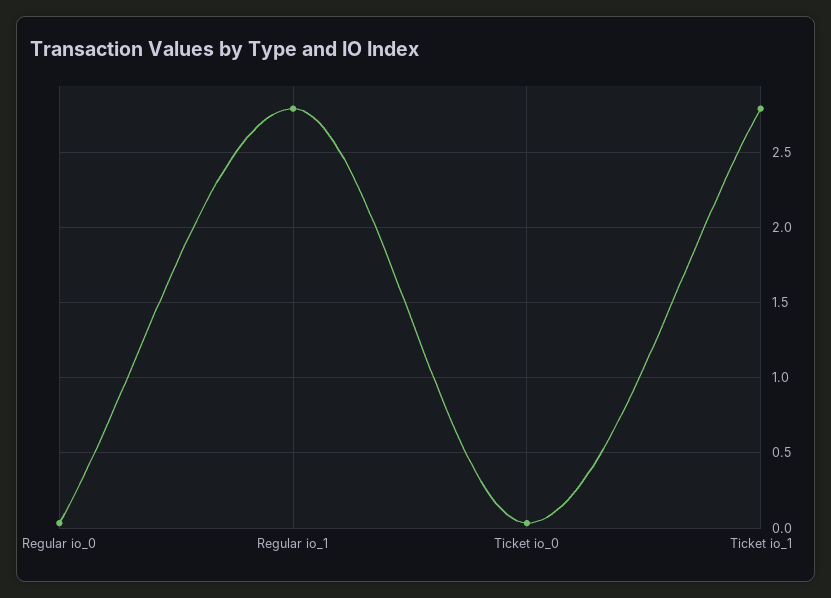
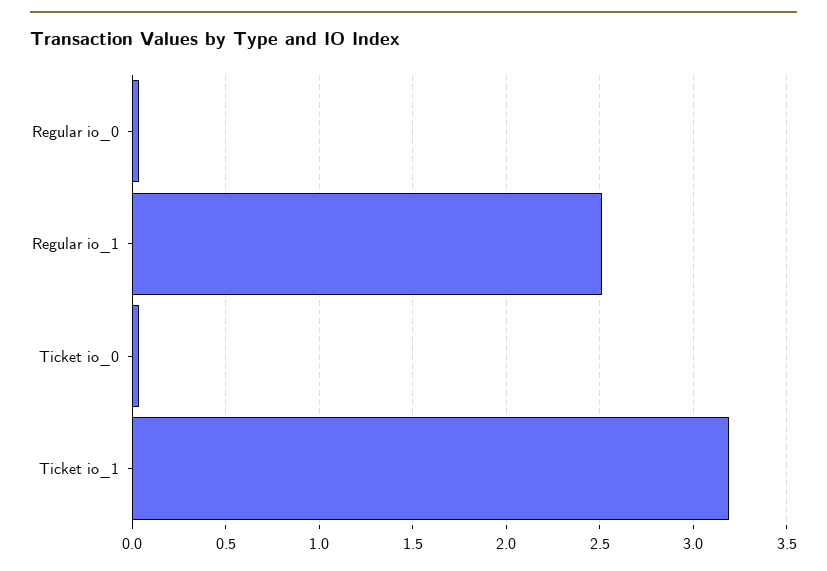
Regular io_1: 2.8 -> 2.5
Ticket io_1: 2.8 -> 3.2

